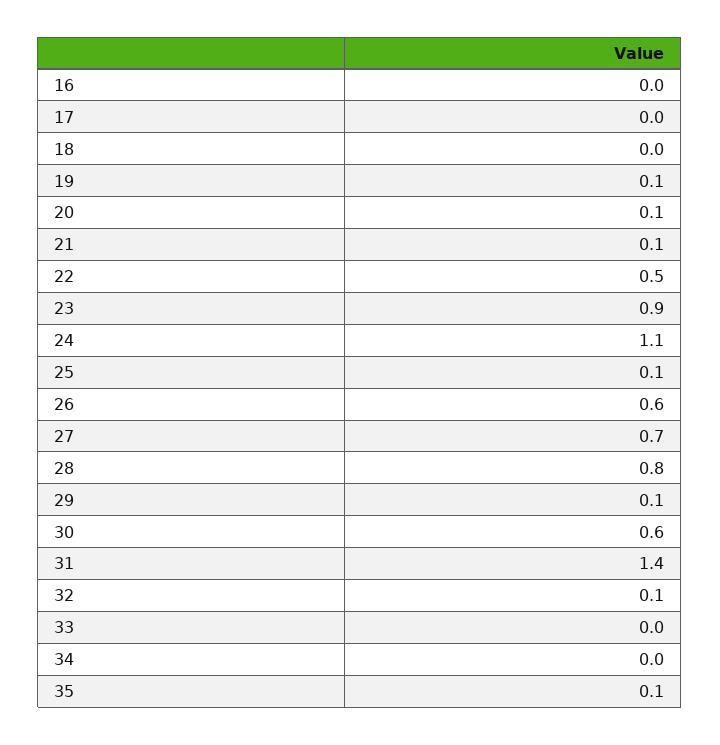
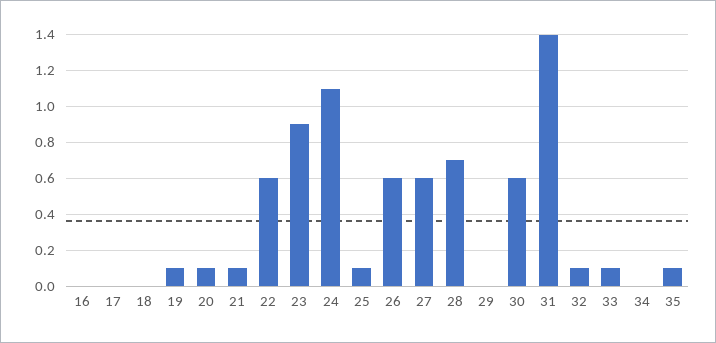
22: 0.5 -> 0.6
27: 0.7 -> 0.6
28: 0.8 -> 0.7
29: 0.1 -> 0
33: 0 -> 0.1

